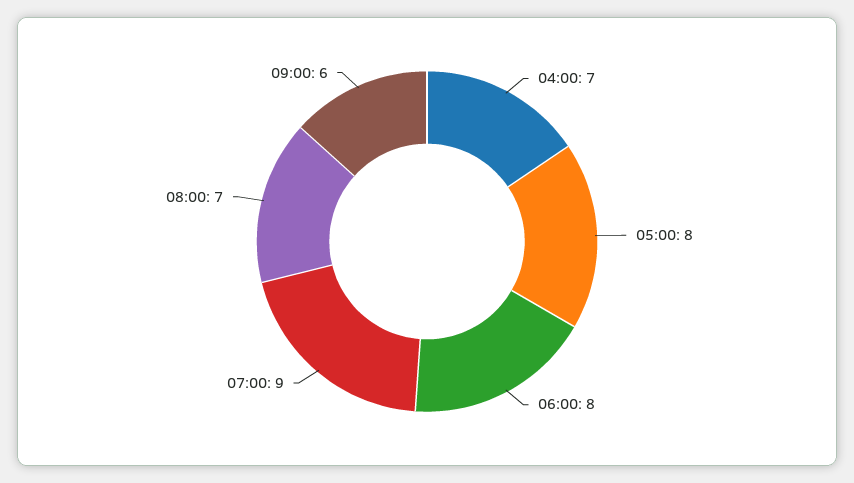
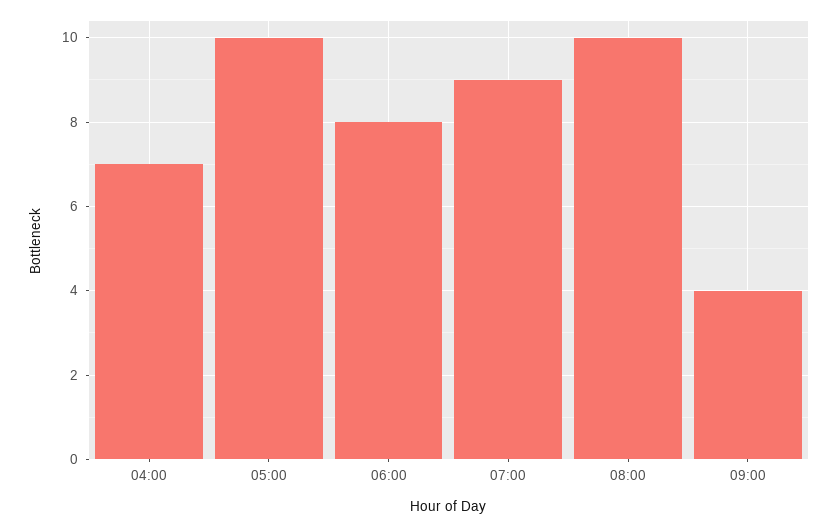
05:00: 8 -> 10
08:00: 7 -> 10
09:00: 6 -> 4

